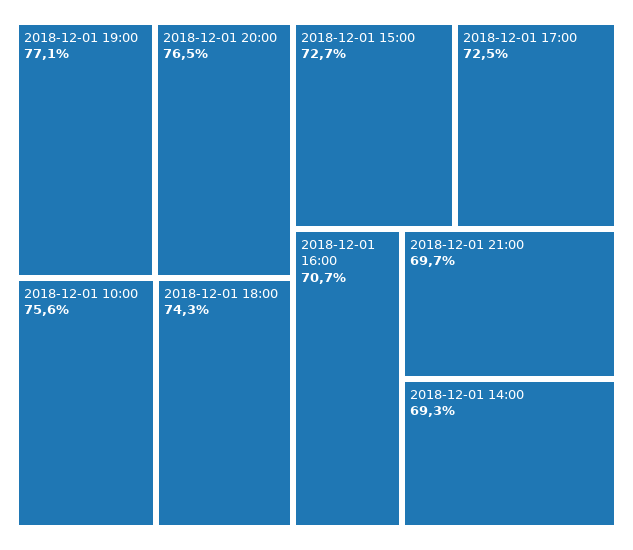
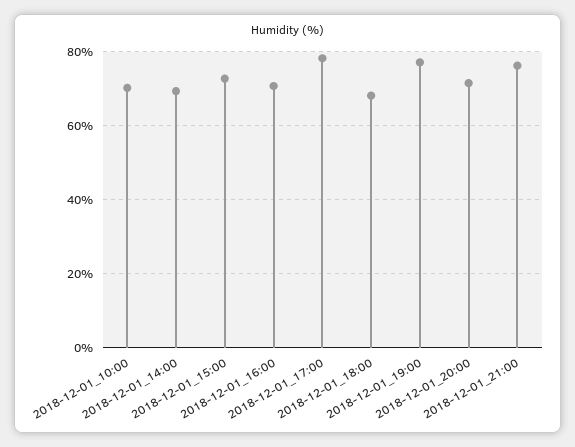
2018-12-01 20:00: 76.5 -> 72
2018-12-01 10:00: 75.6 -> 70
2018-12-01 18:00: 74.3 -> 68
2018-12-01 17:00: 72.5 -> 78
2018-12-01 21:00: 69.7 -> 76

